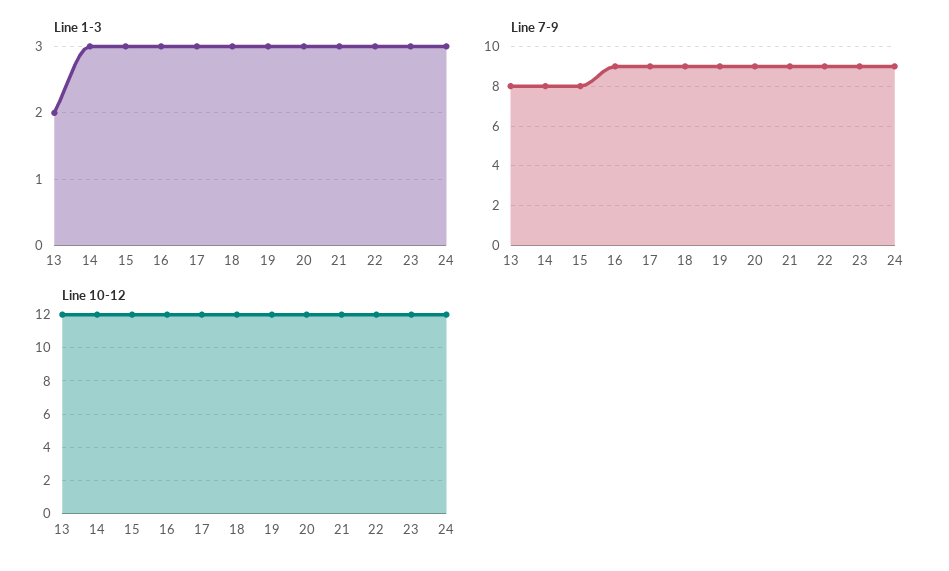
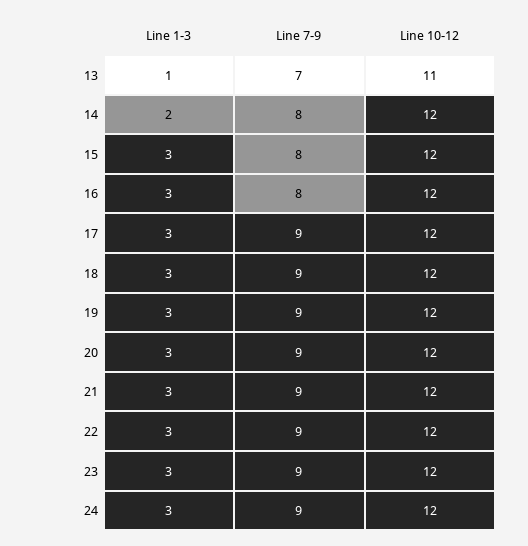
Line 1-3, 13: 2 -> 1
Line 1-3, 14: 3 -> 2
Line 7-9, 13: 8 -> 7
Line 7-9, 16: 9 -> 8
Line 10-12, 13: 12 -> 11

